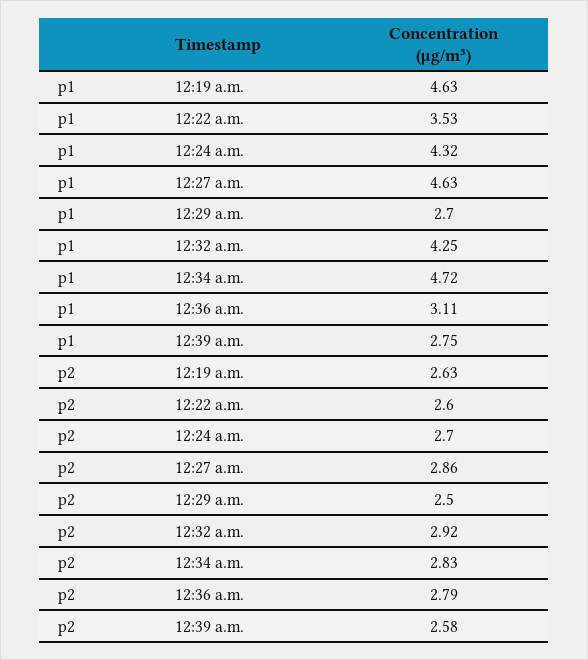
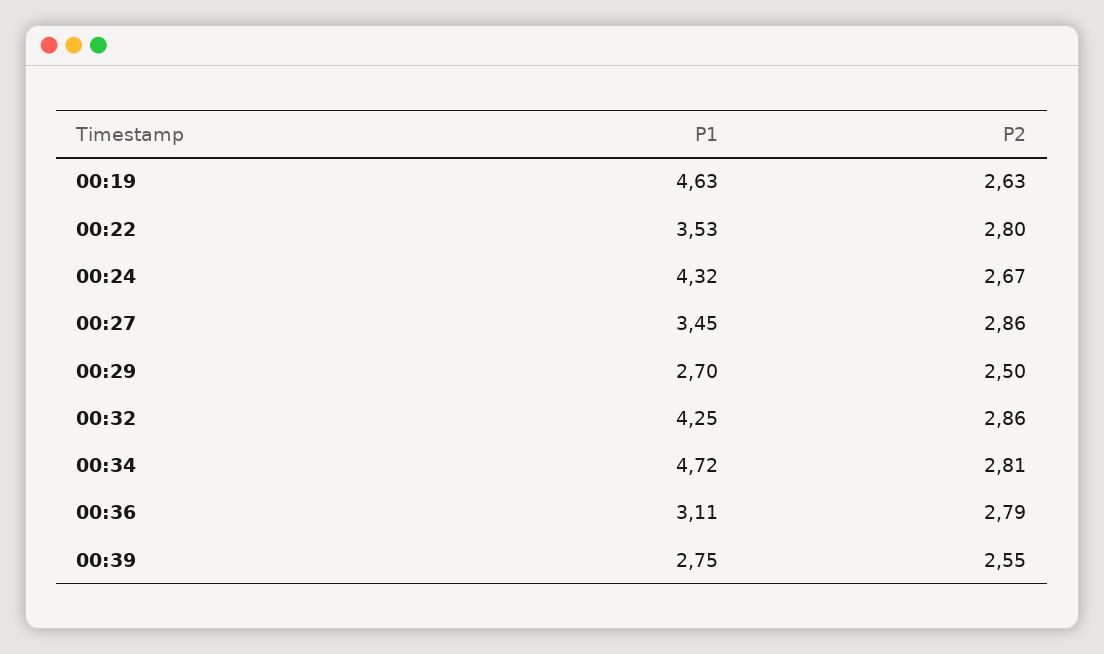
p1, 12:27 a.m.: 4.63 -> 3.45
p2, 12:22 a.m.: 2.6 -> 2.8
p2, 12:24 a.m.: 2.7 -> 2.67
p2, 12:32 a.m.: 2.92 -> 2.86
p2, 12:34 a.m.: 2.83 -> 2.81
p2, 12:39 a.m.: 2.58 -> 2.55

